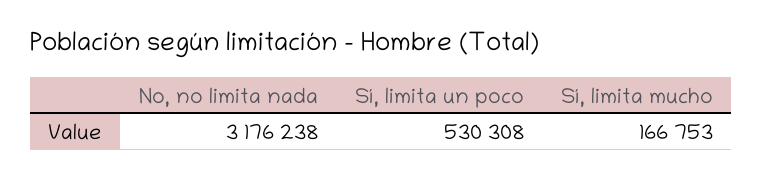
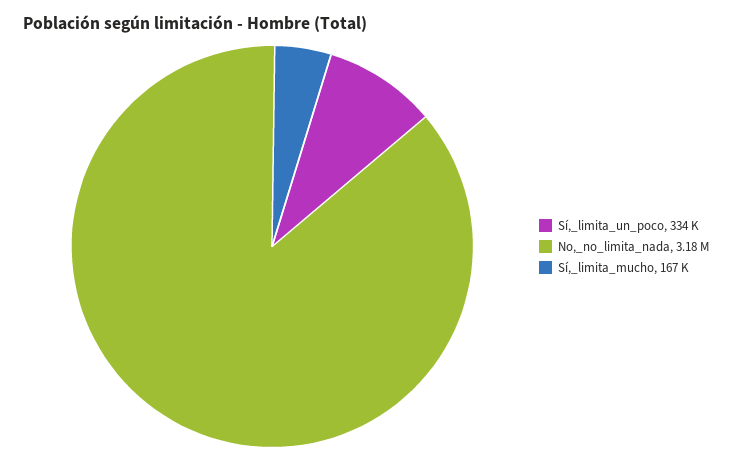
Sí, limita un poco: 530308 -> 334000

